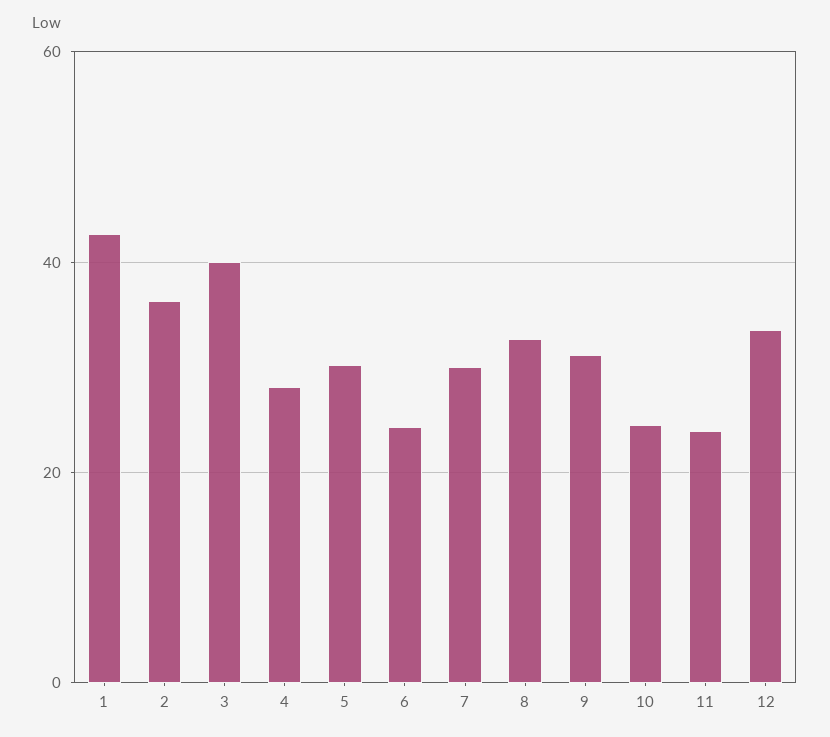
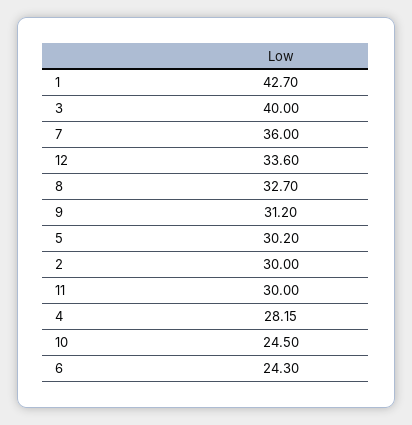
2: 36 -> 30
7: 30 -> 36
11: 24 -> 30

